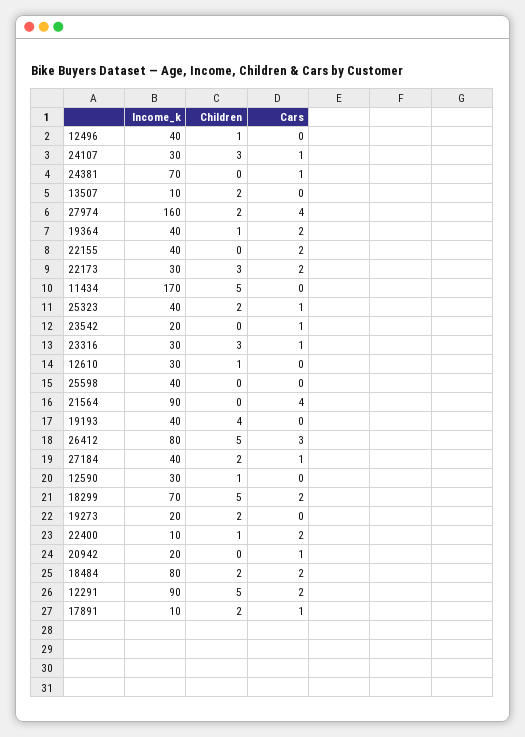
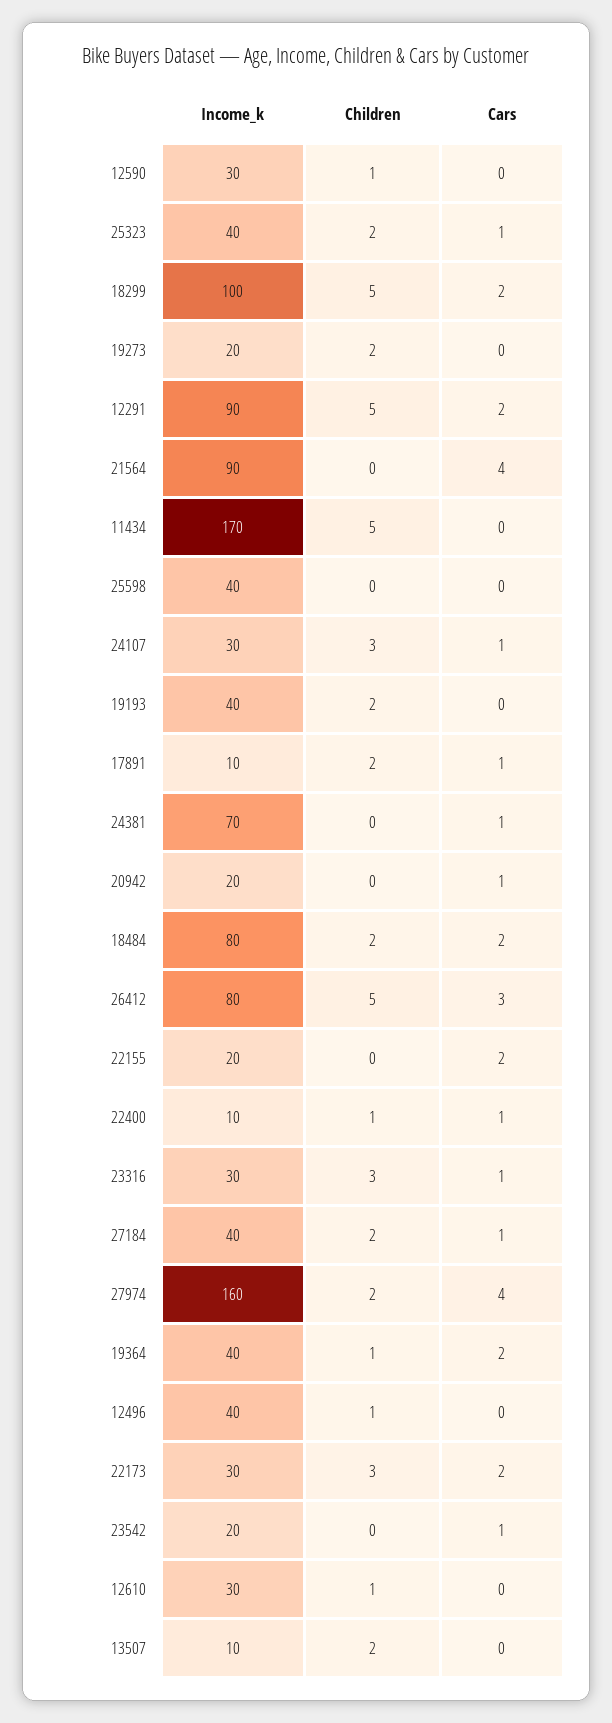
Income_k, 22155: 40 -> 20
Children, 19193: 4 -> 2
Income_k, 18299: 70 -> 100
Cars, 22400: 2 -> 1

